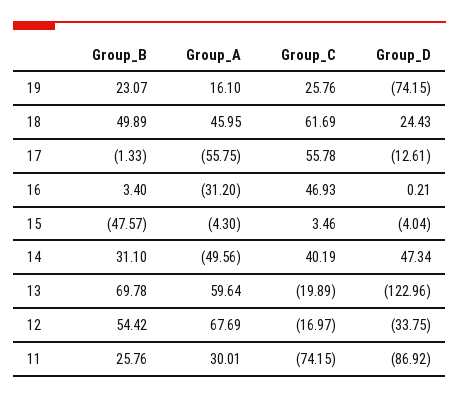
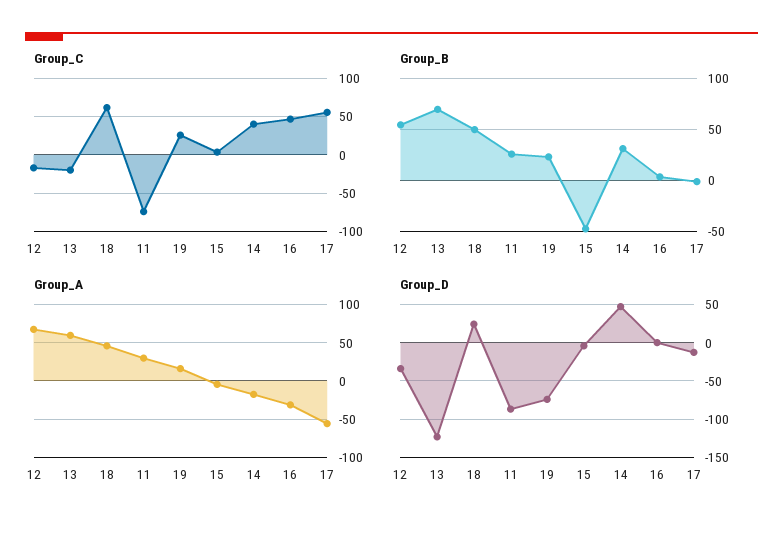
Group_A, 14: -49.56 -> -20

